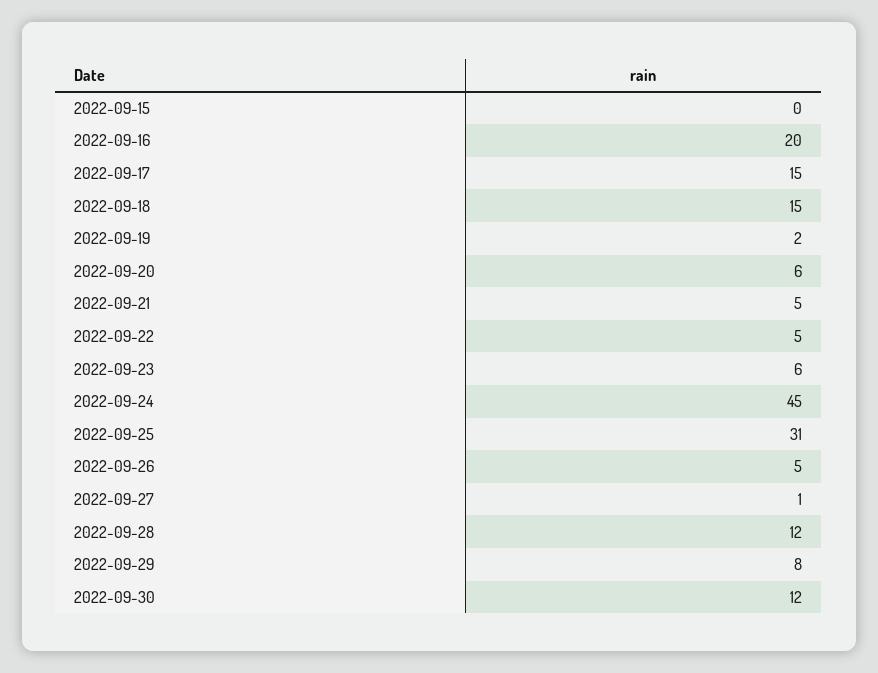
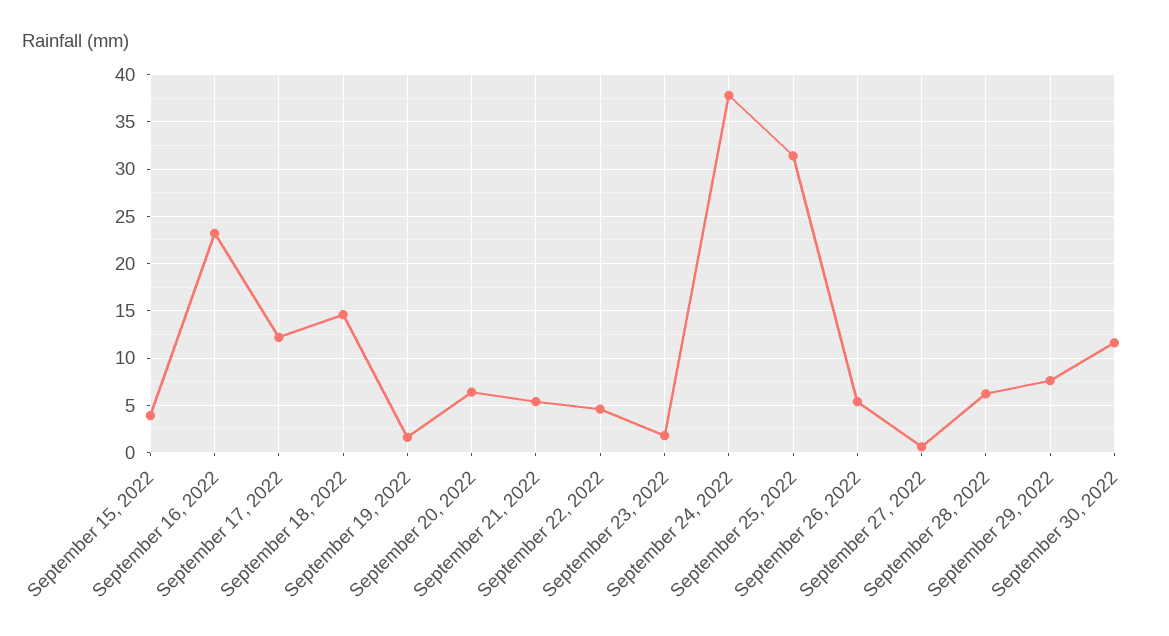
2022-09-15: 0 -> 4
2022-09-16: 20 -> 23
2022-09-17: 15 -> 12
2022-09-23: 6 -> 2
2022-09-24: 45 -> 38
2022-09-28: 12 -> 6

